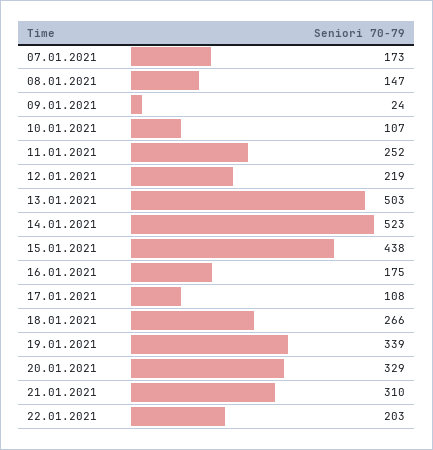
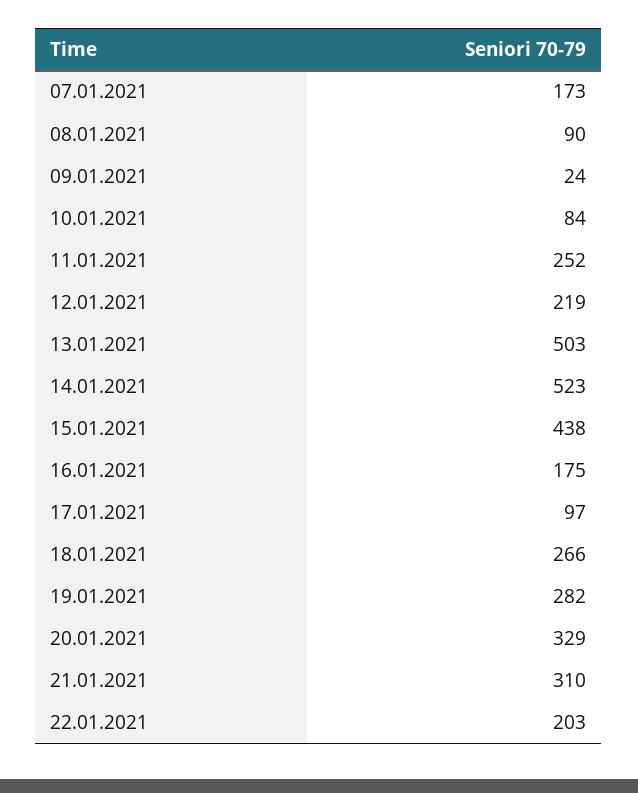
08.01.2021: 147 -> 90
10.01.2021: 107 -> 84
17.01.2021: 108 -> 97
19.01.2021: 339 -> 282

